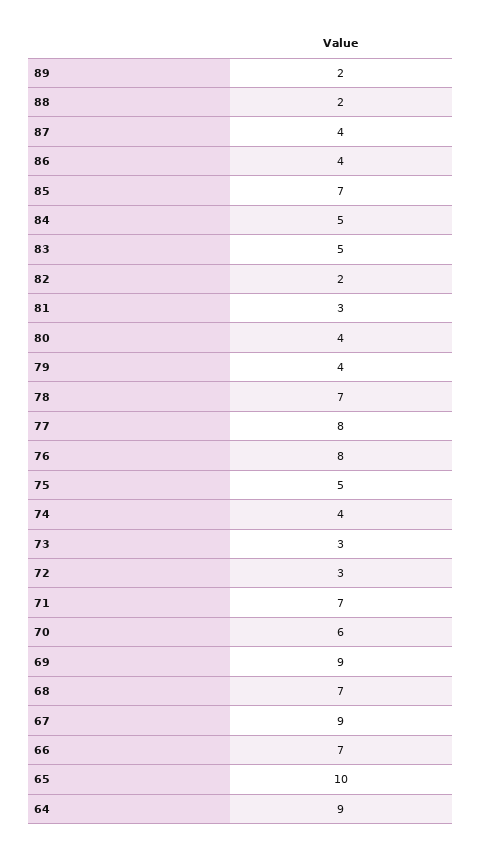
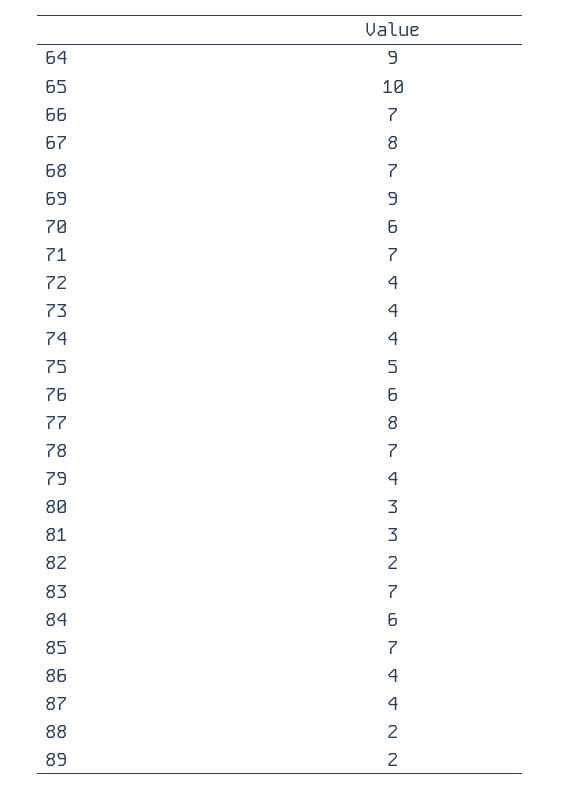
84: 5 -> 6
83: 5 -> 7
80: 4 -> 3
76: 8 -> 6
73: 3 -> 4
72: 3 -> 4
67: 9 -> 8

